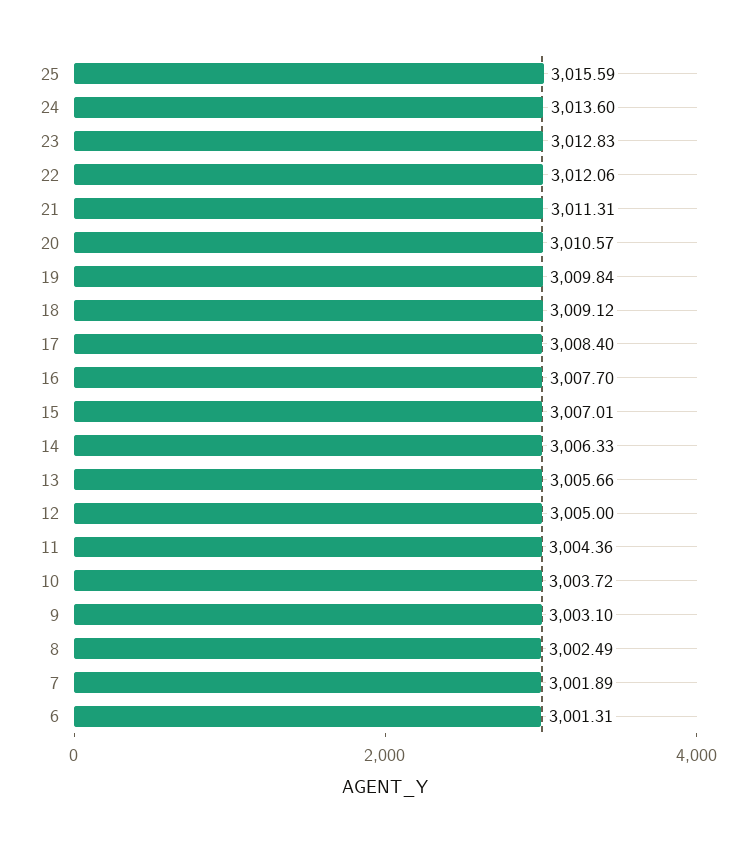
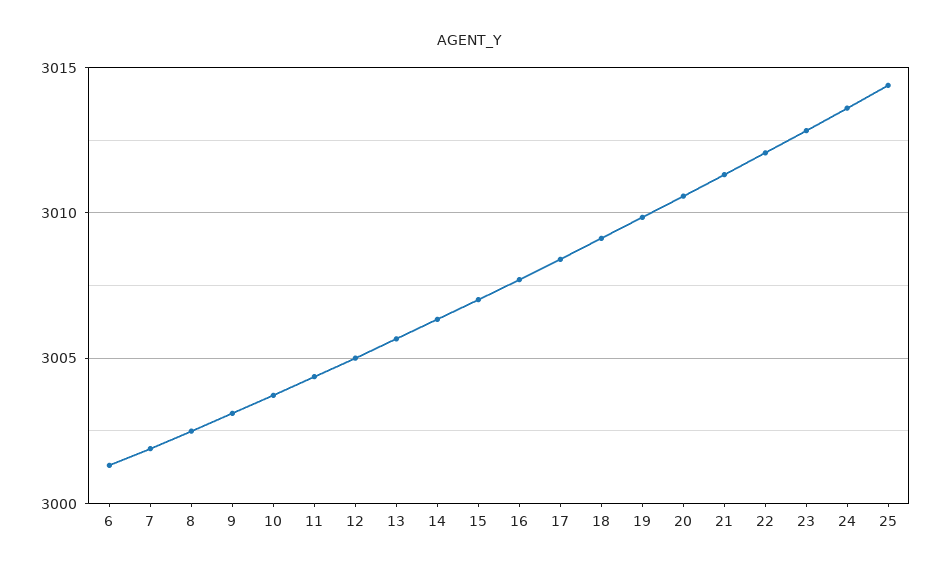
25: 3015.59 -> 3014.5

